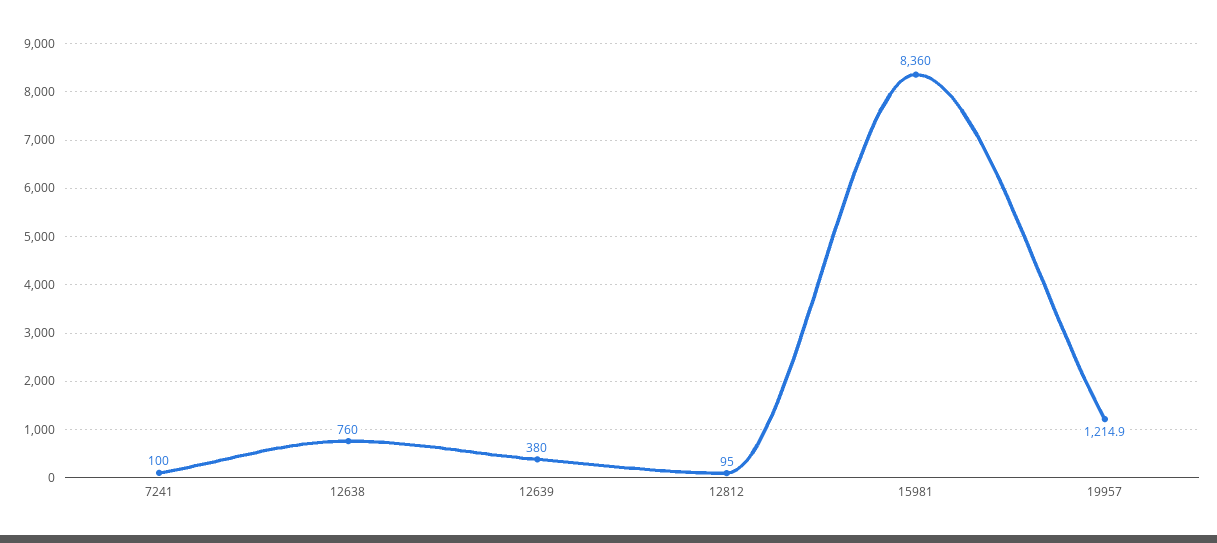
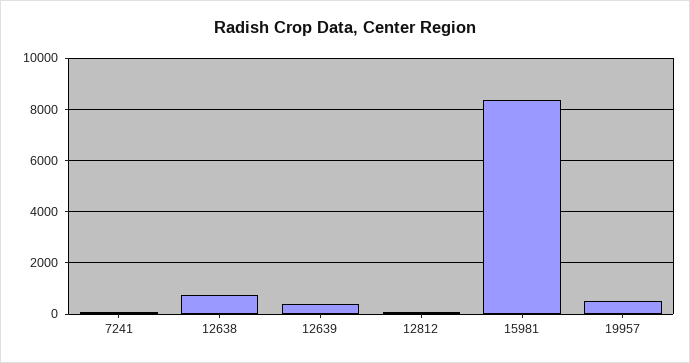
19957: 1214.9 -> 500

